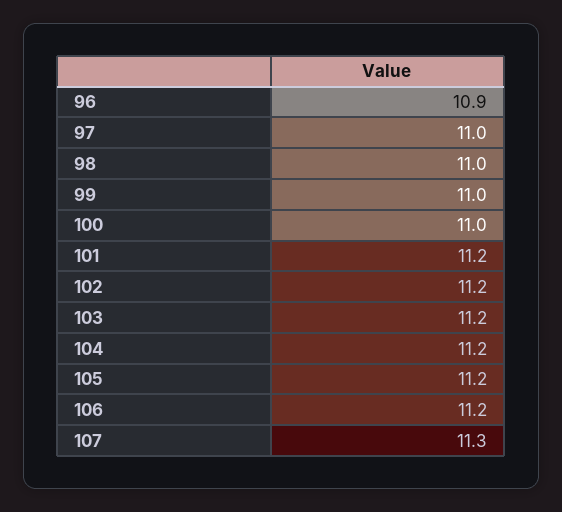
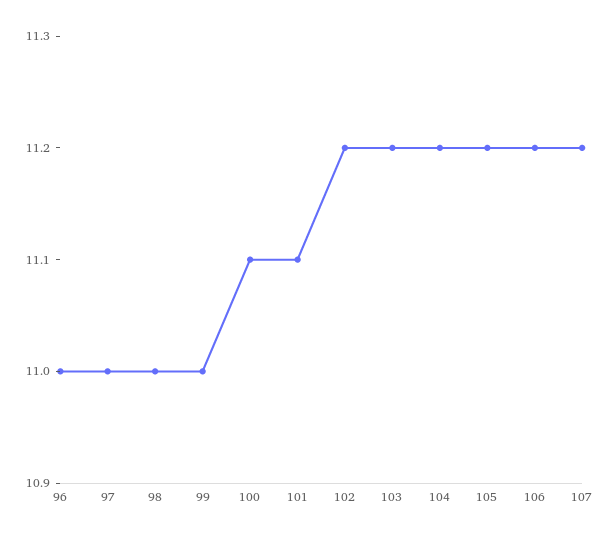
96: 10.9 -> 11
100: 11 -> 11.1
101: 11.2 -> 11.1
107: 11.3 -> 11.2

